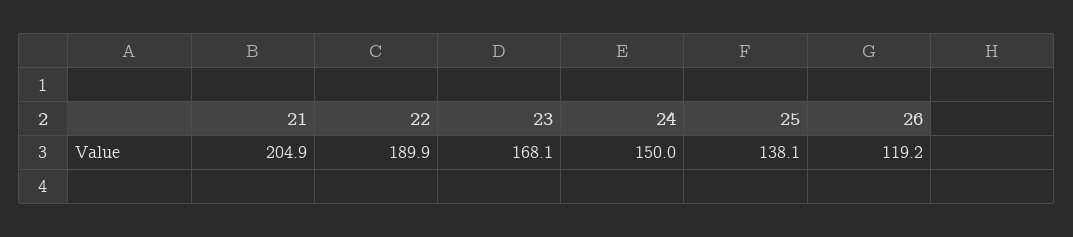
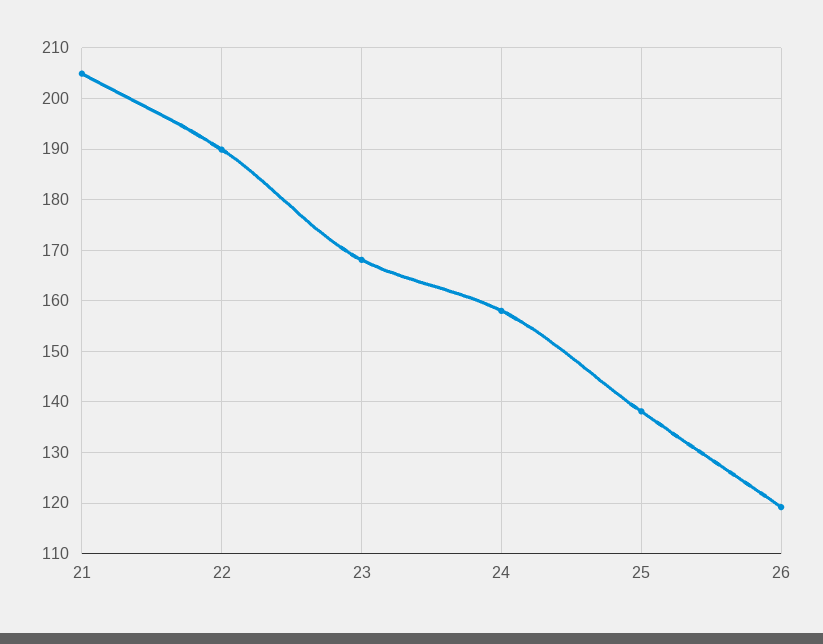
24: 150 -> 158

